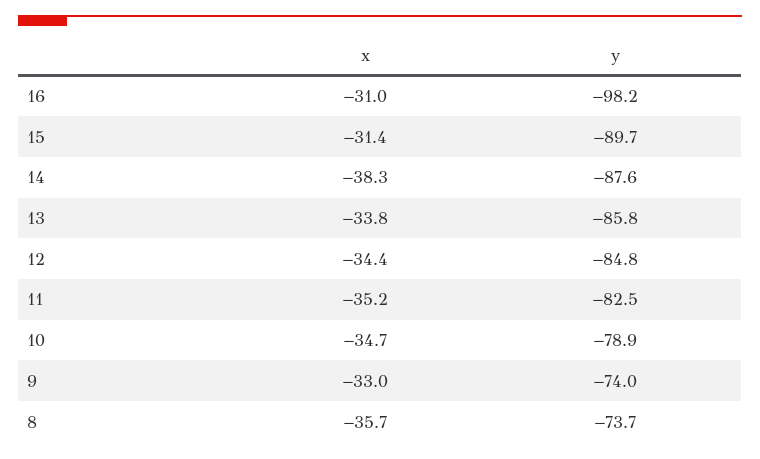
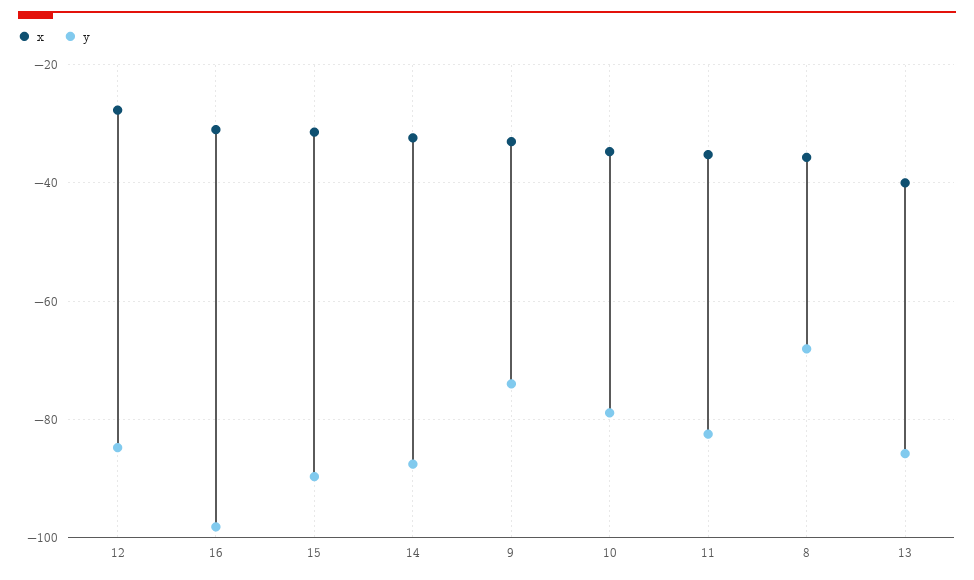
x, 14: -38.3 -> -32
x, 13: -33.8 -> -40
x, 12: -34.4 -> -28
y, 8: -73.7 -> -68

